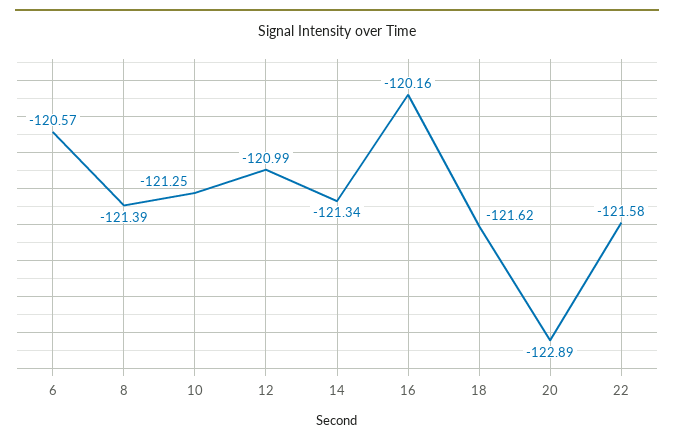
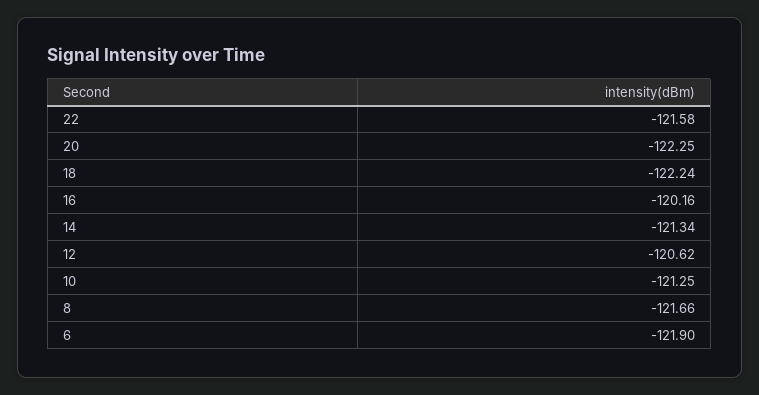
6: -120.57 -> -121.9
8: -121.39 -> -121.66
12: -120.99 -> -120.62
18: -121.62 -> -122.24
20: -122.89 -> -122.25

